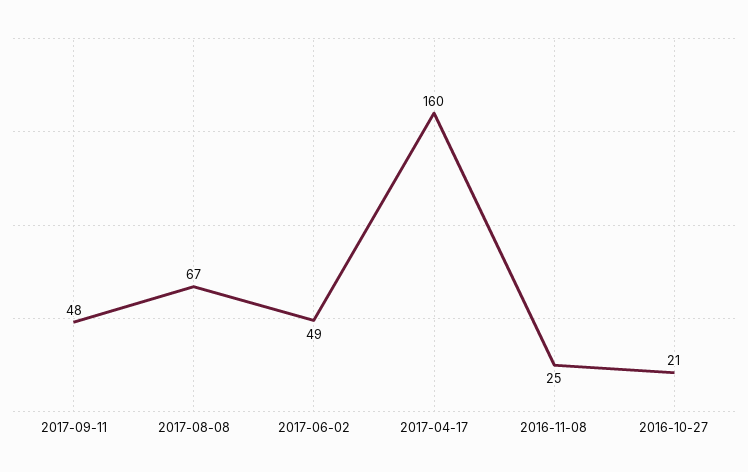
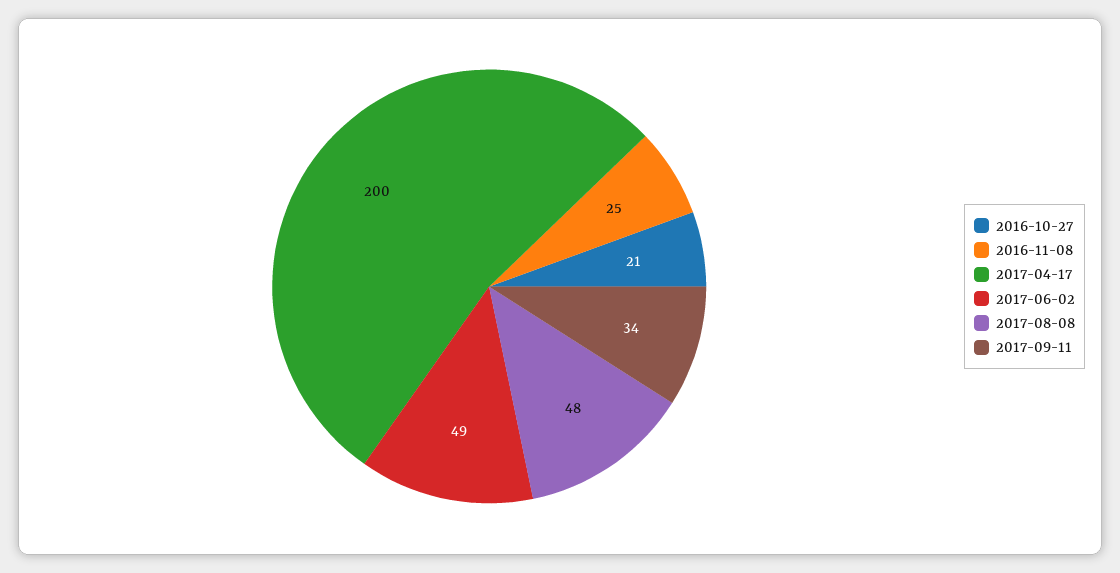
2017-09-11: 48 -> 34
2017-08-08: 67 -> 48
2017-04-17: 160 -> 200

